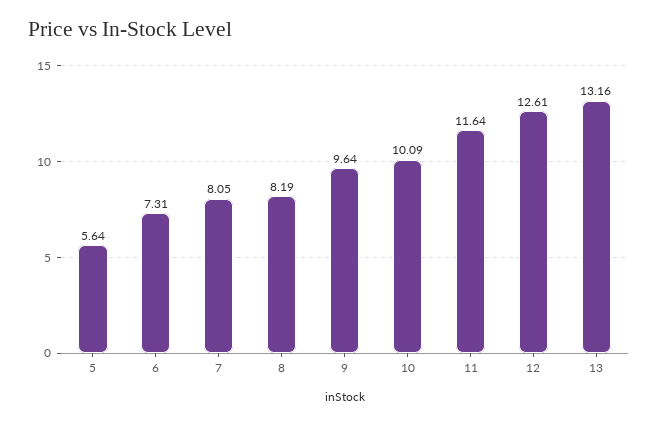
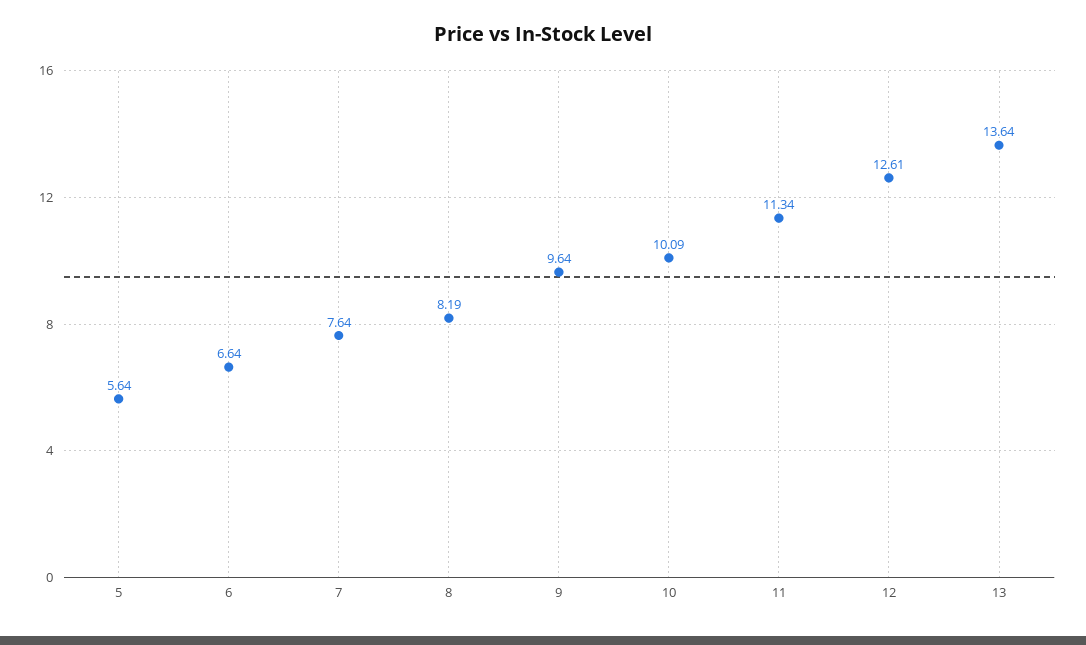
6: 7.31 -> 6.64
7: 8.05 -> 7.64
11: 11.64 -> 11.34
13: 13.16 -> 13.64

